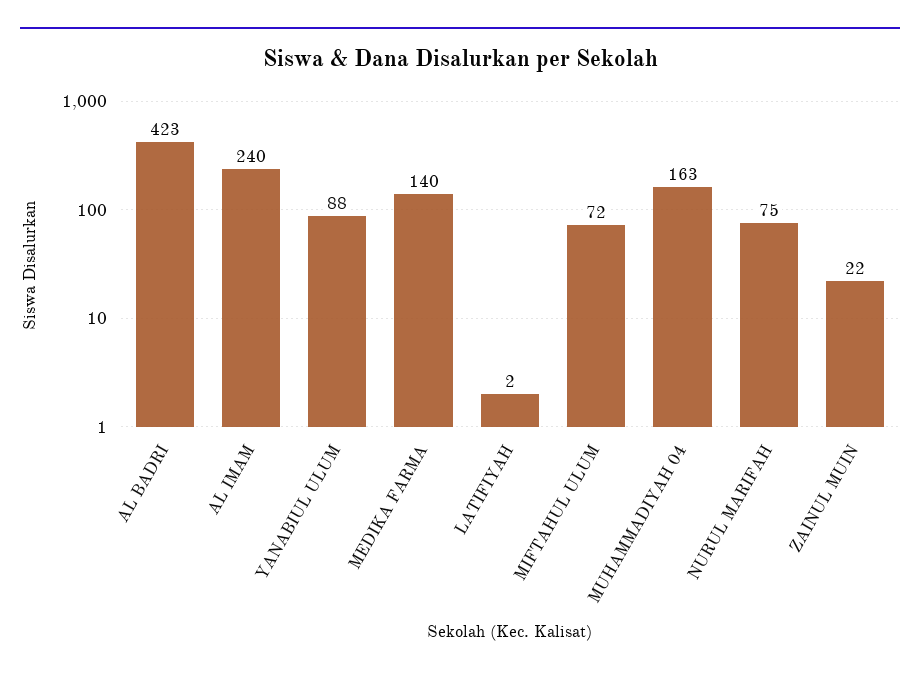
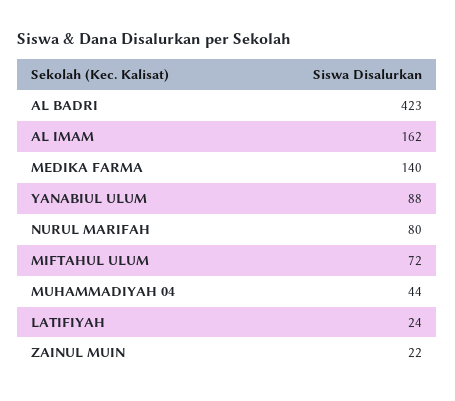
AL IMAM: 240 -> 162
LATIFIYAH: 2 -> 24
MUHAMMADIYAH 04: 163 -> 44
NURUL MARIFAH: 75 -> 80

